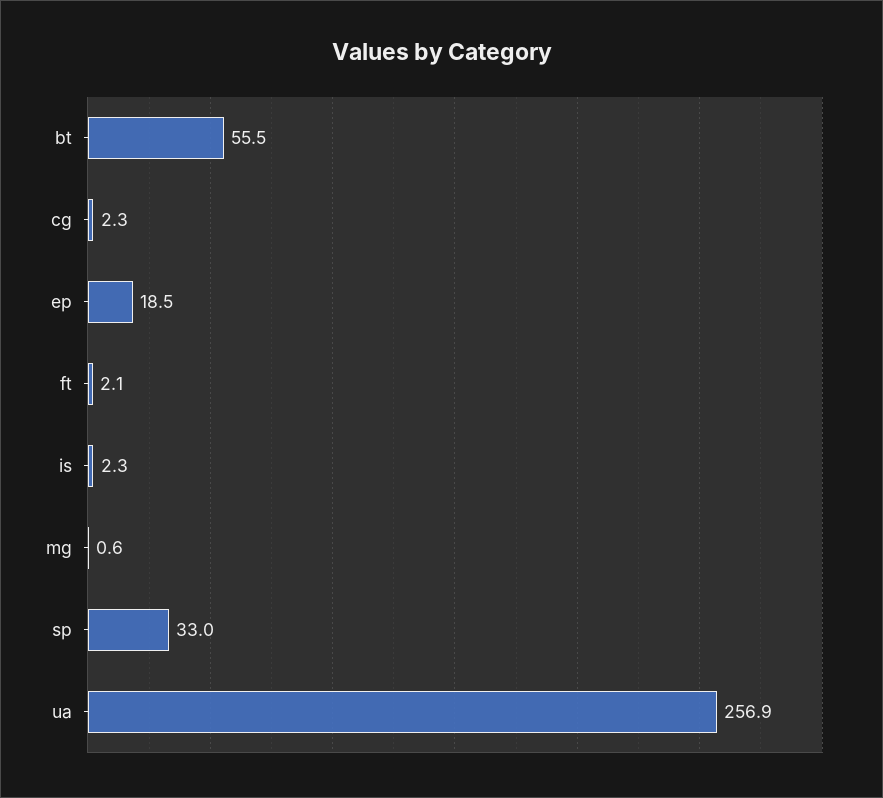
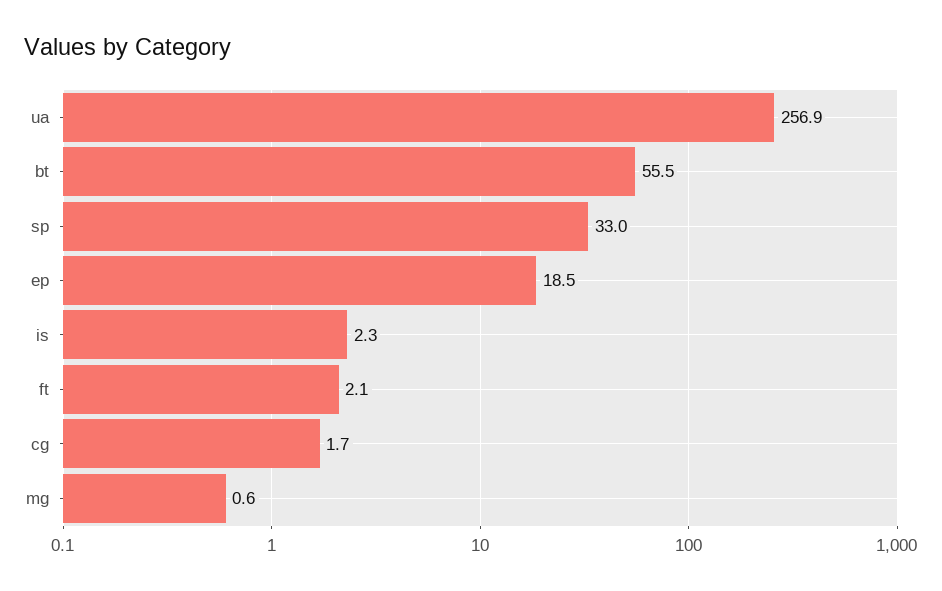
cg: 2.3 -> 1.7

